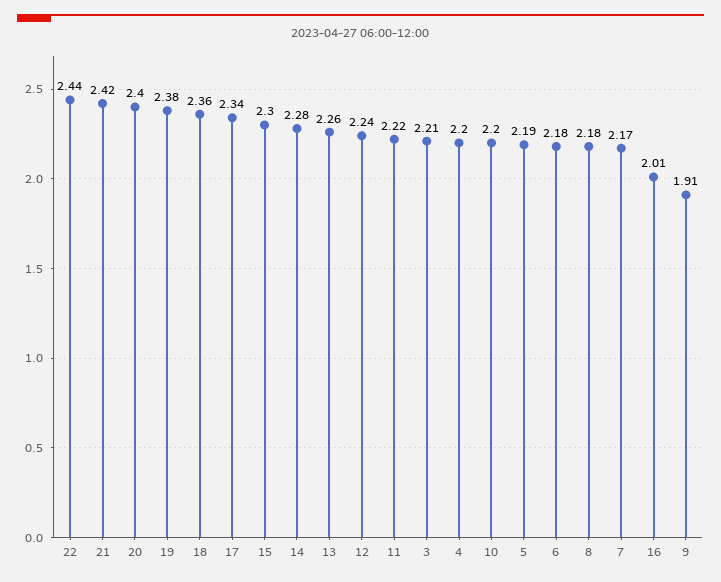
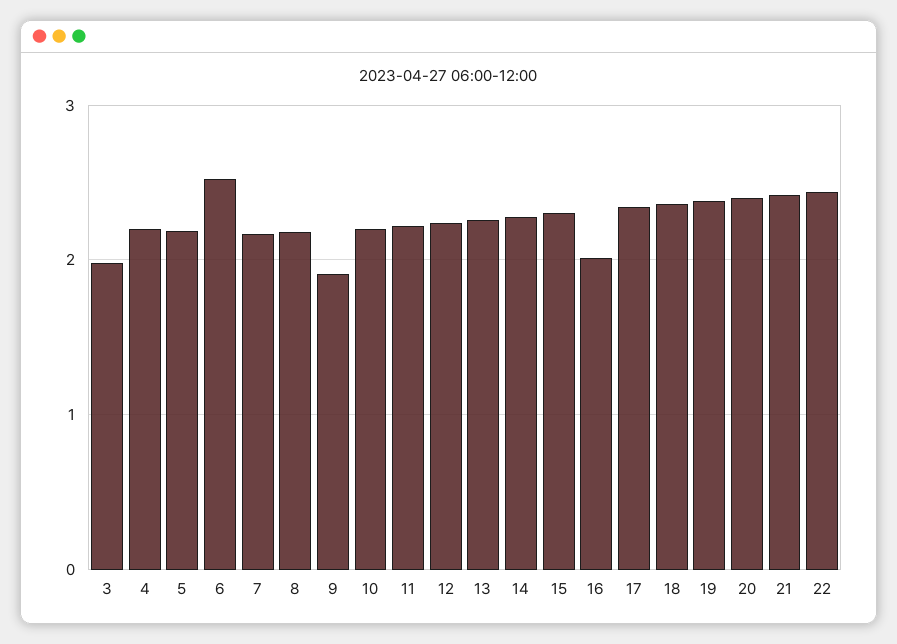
3: 2.21 -> 2
6: 2.18 -> 2.5

